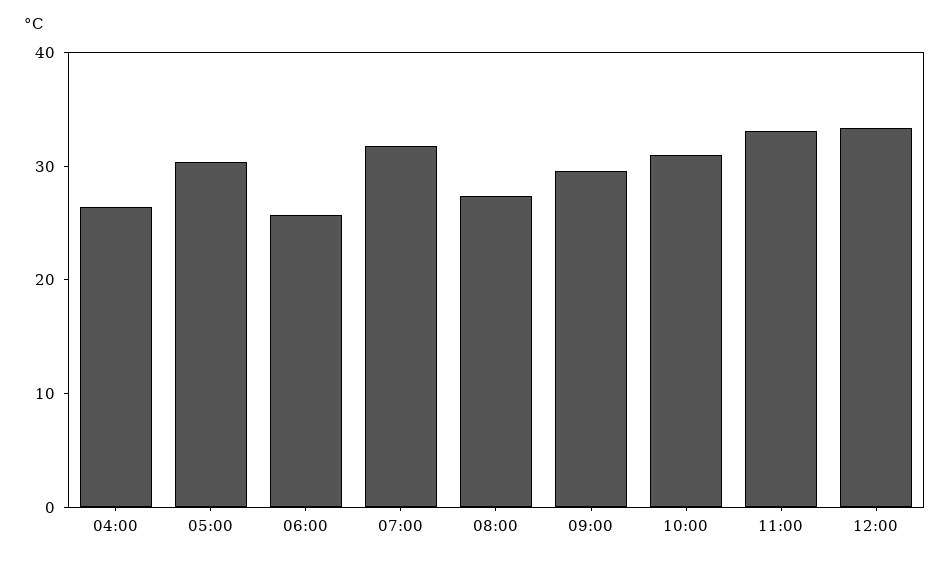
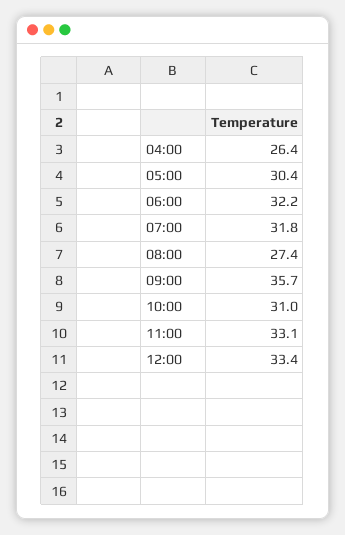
06:00: 26 -> 32.2
09:00: 30 -> 35.7

